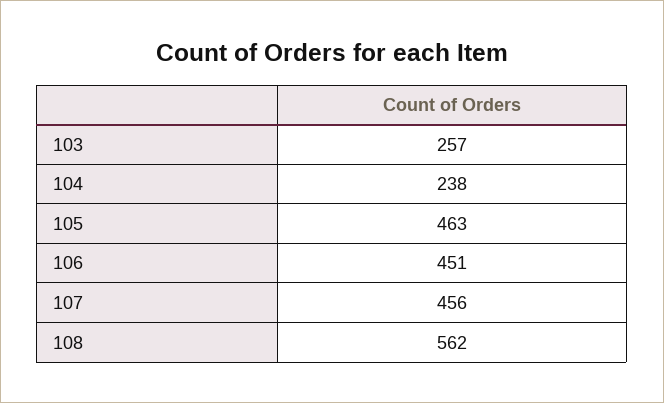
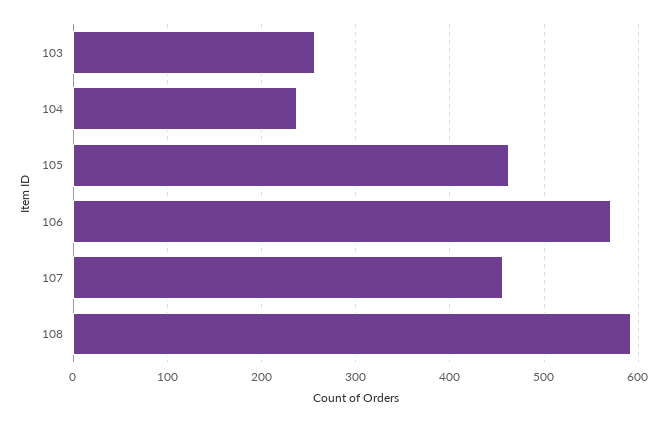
106: 451 -> 570
108: 562 -> 590

